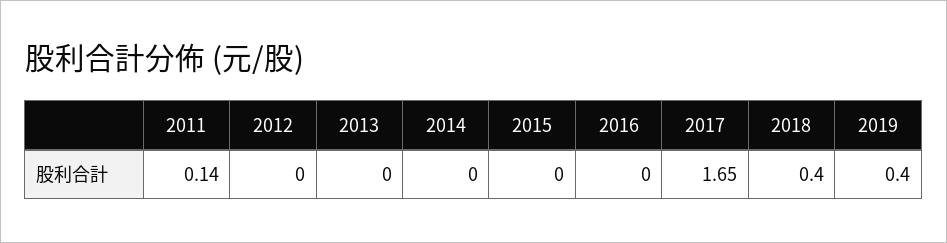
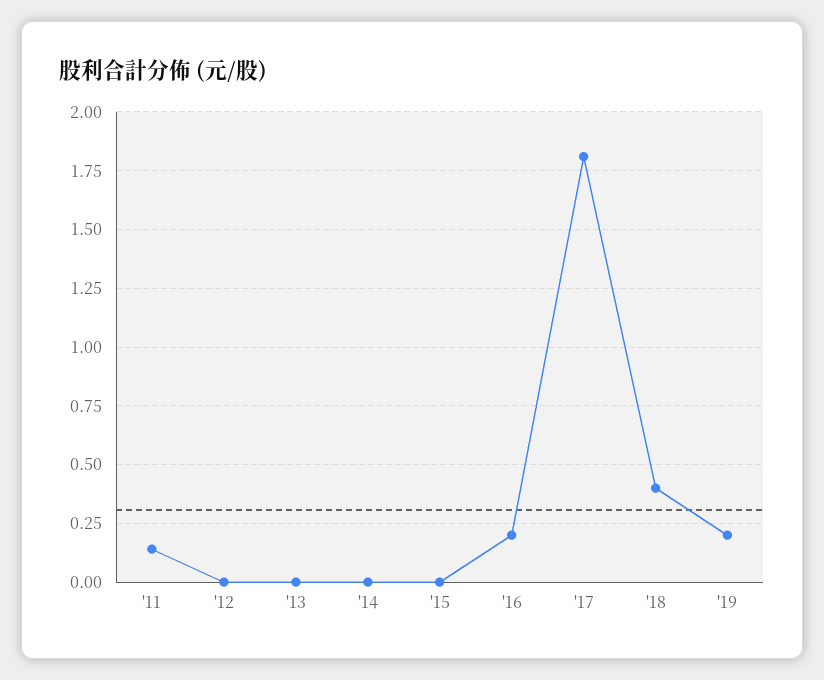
2016: 0 -> 0.2
2017: 1.65 -> 1.8
2019: 0.4 -> 0.2

